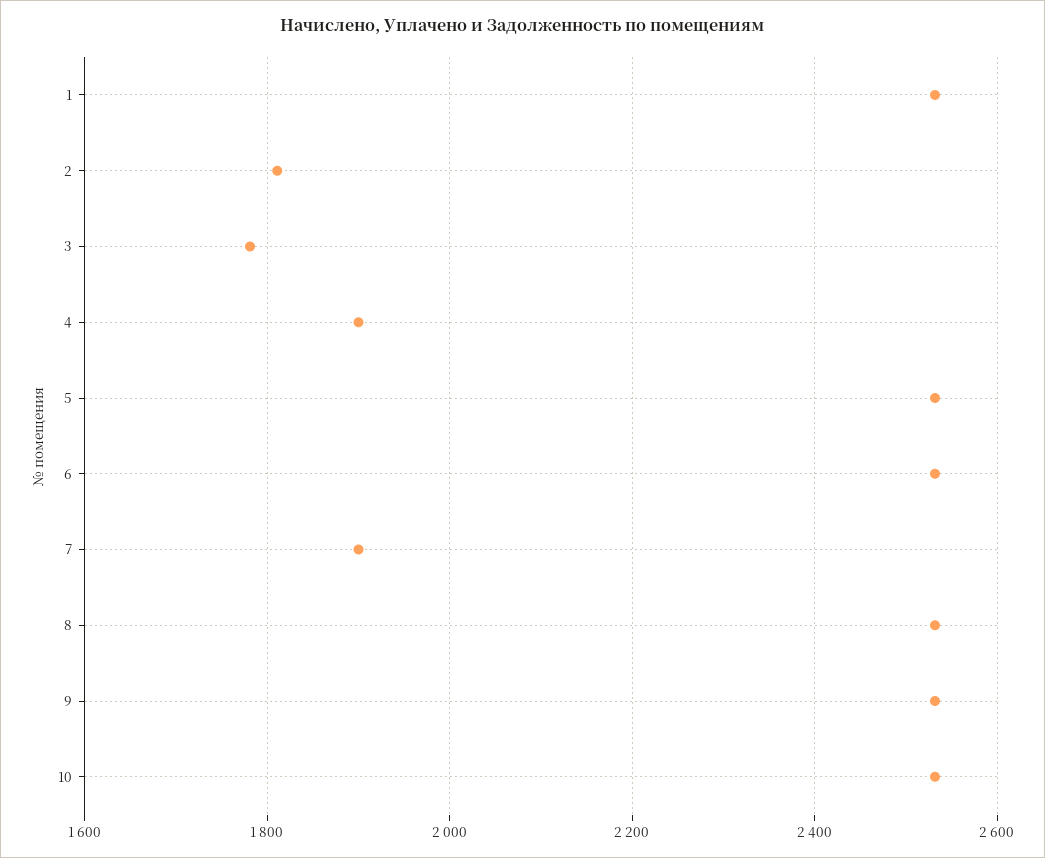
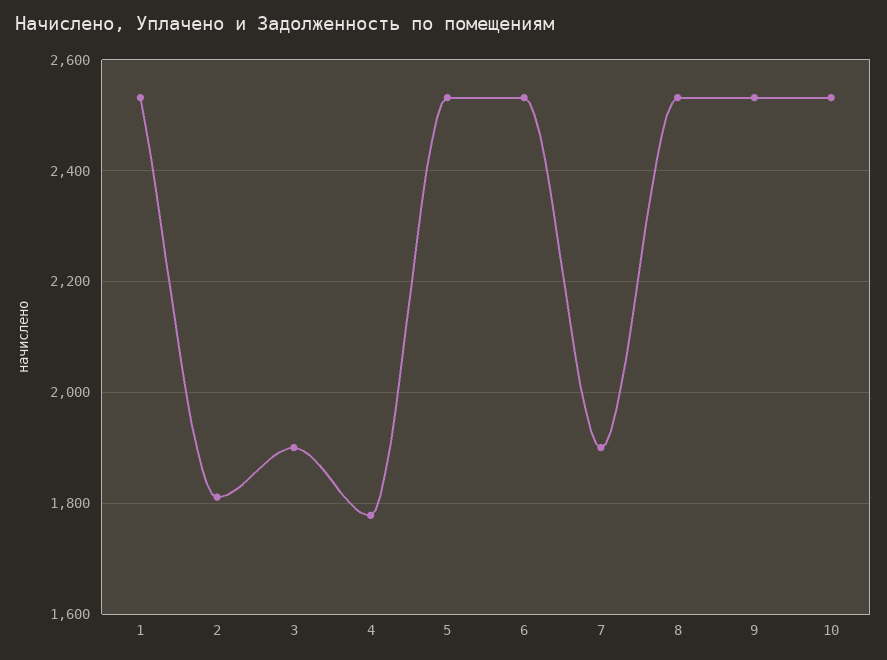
3: 1780 -> 1900
4: 1900 -> 1780

